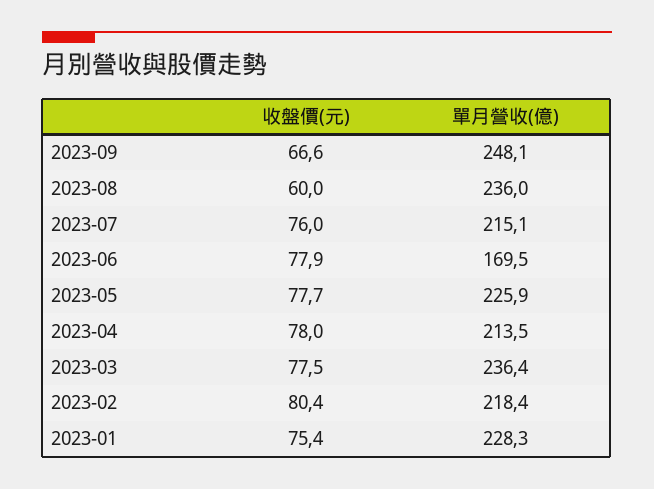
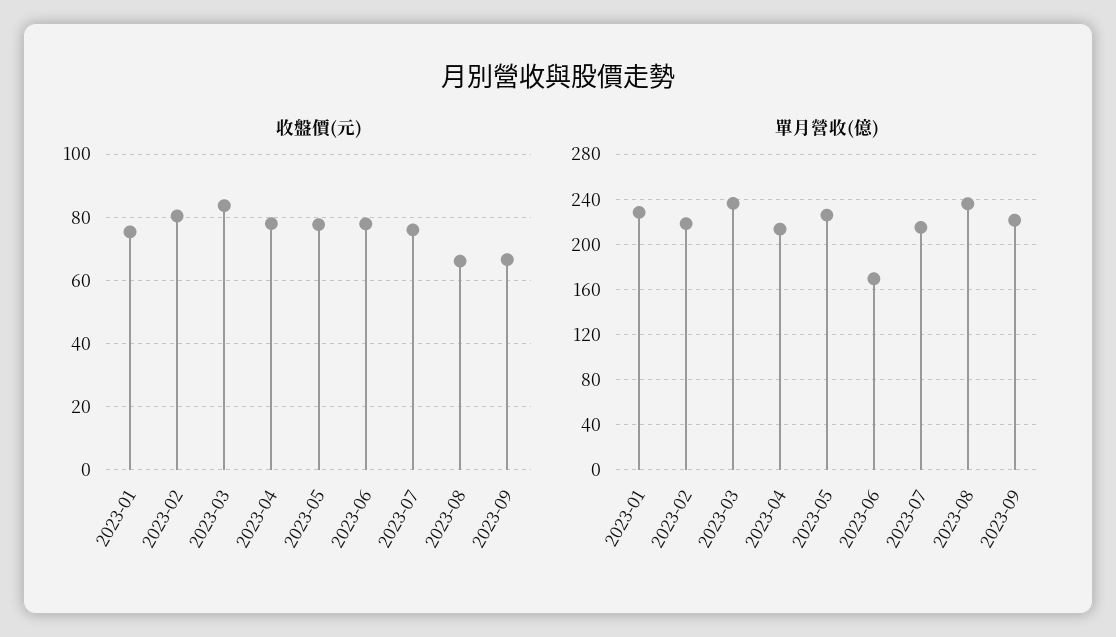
單月營收(億), 2023-09: 248.1 -> 220
收盤價(元), 2023-08: 60 -> 66
收盤價(元), 2023-03: 77.5 -> 84

